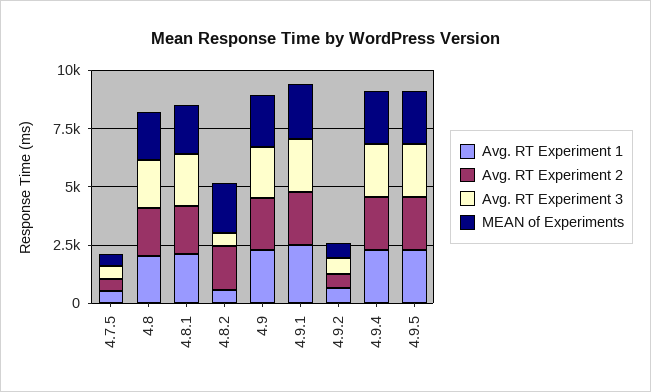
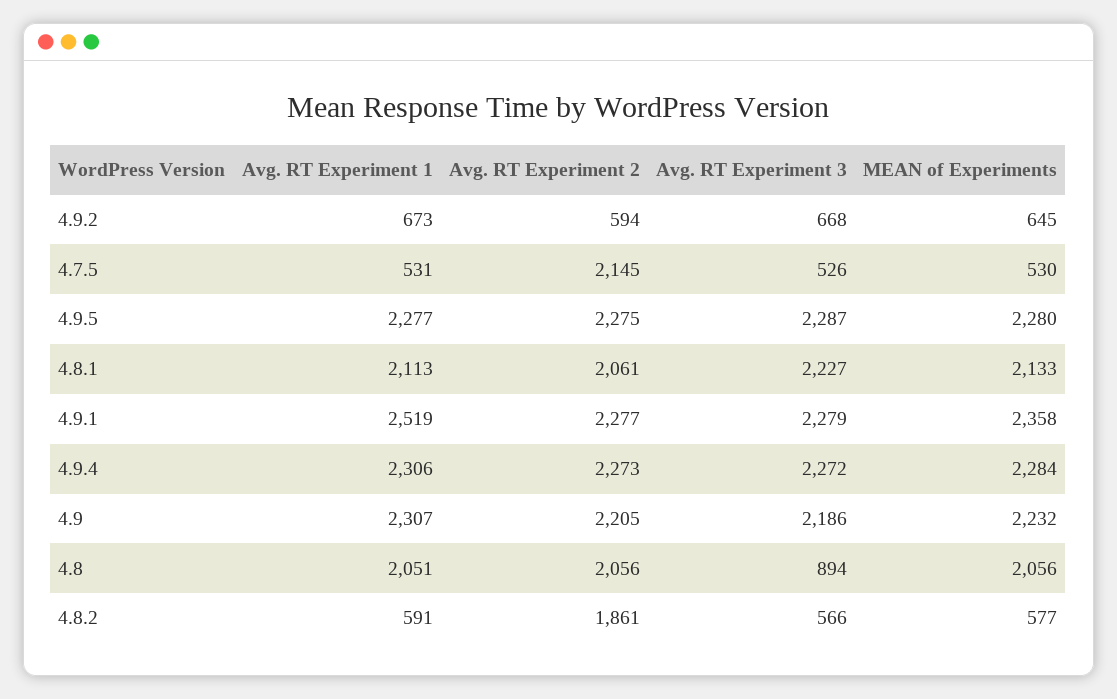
Avg. RT Experiment 2, 4.7.5: 500 -> 2145
Avg. RT Experiment 3, 4.8: 2000 -> 894
MEAN of Experiments, 4.8.2: 2000 -> 577

